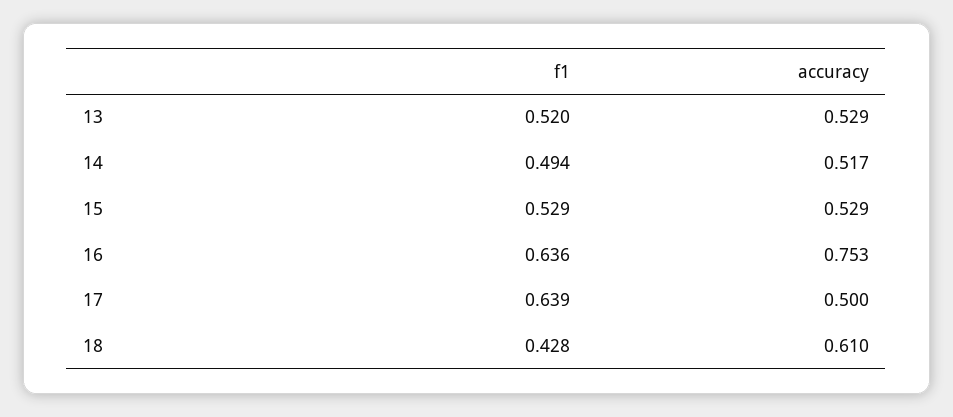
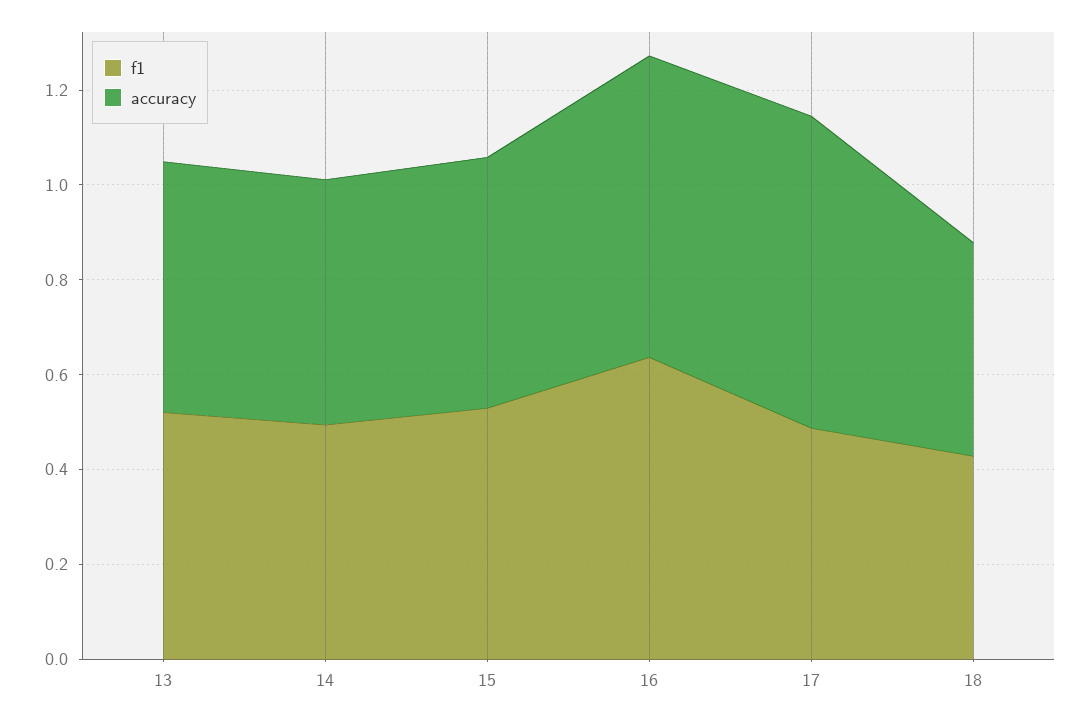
accuracy, 16: 0.753 -> 0.65
f1, 17: 0.639 -> 0.5
accuracy, 17: 0.5 -> 0.65
accuracy, 18: 0.61 -> 0.45

